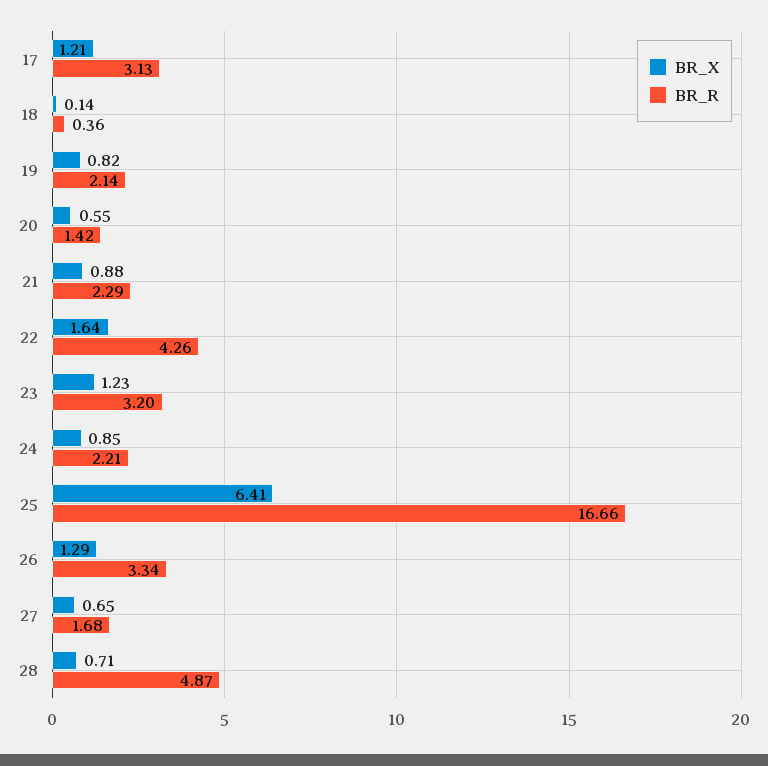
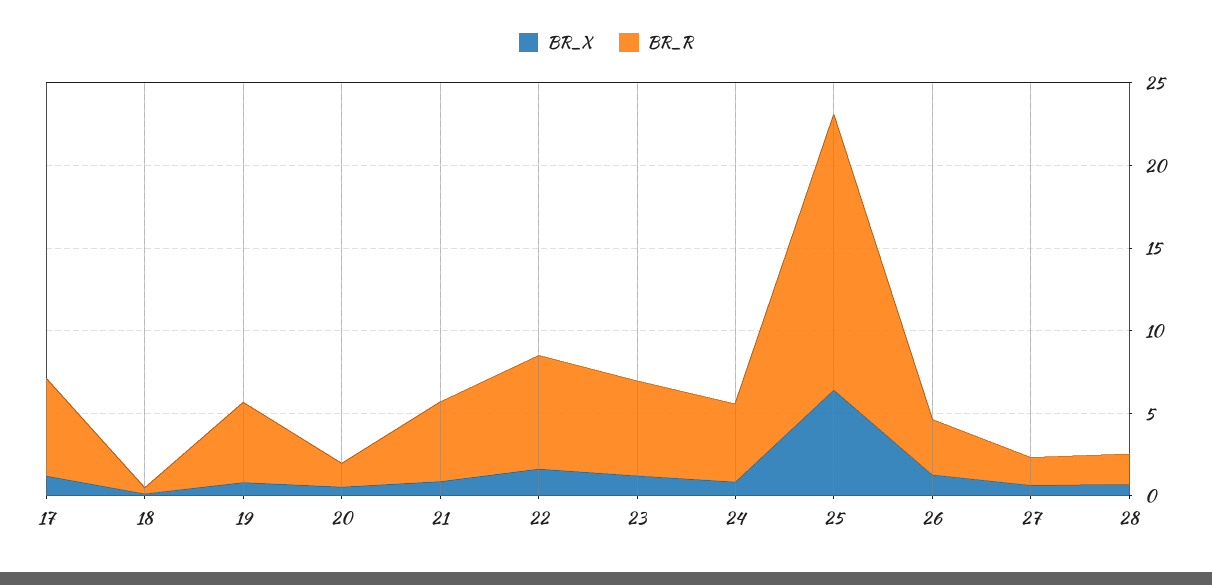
BR_R, 17: 3.13 -> 6
BR_R, 19: 2.14 -> 5
BR_R, 21: 2.29 -> 5
BR_R, 22: 4.26 -> 7
BR_R, 23: 3.2 -> 6
BR_R, 24: 2.21 -> 5
BR_R, 28: 4.87 -> 2

